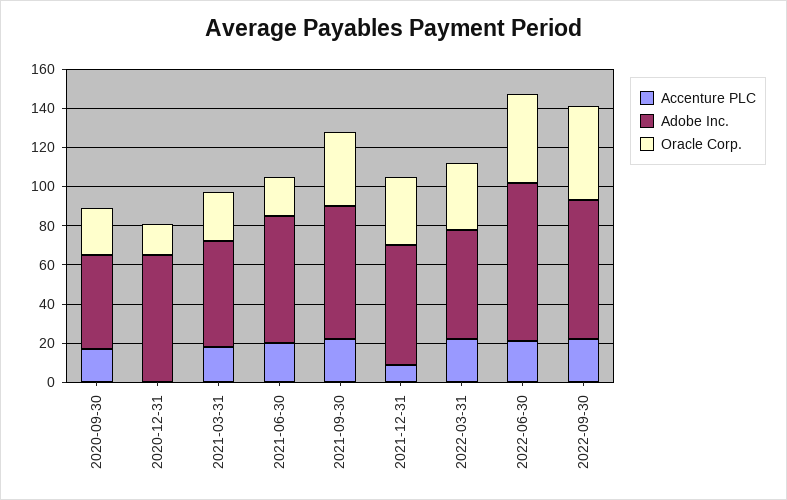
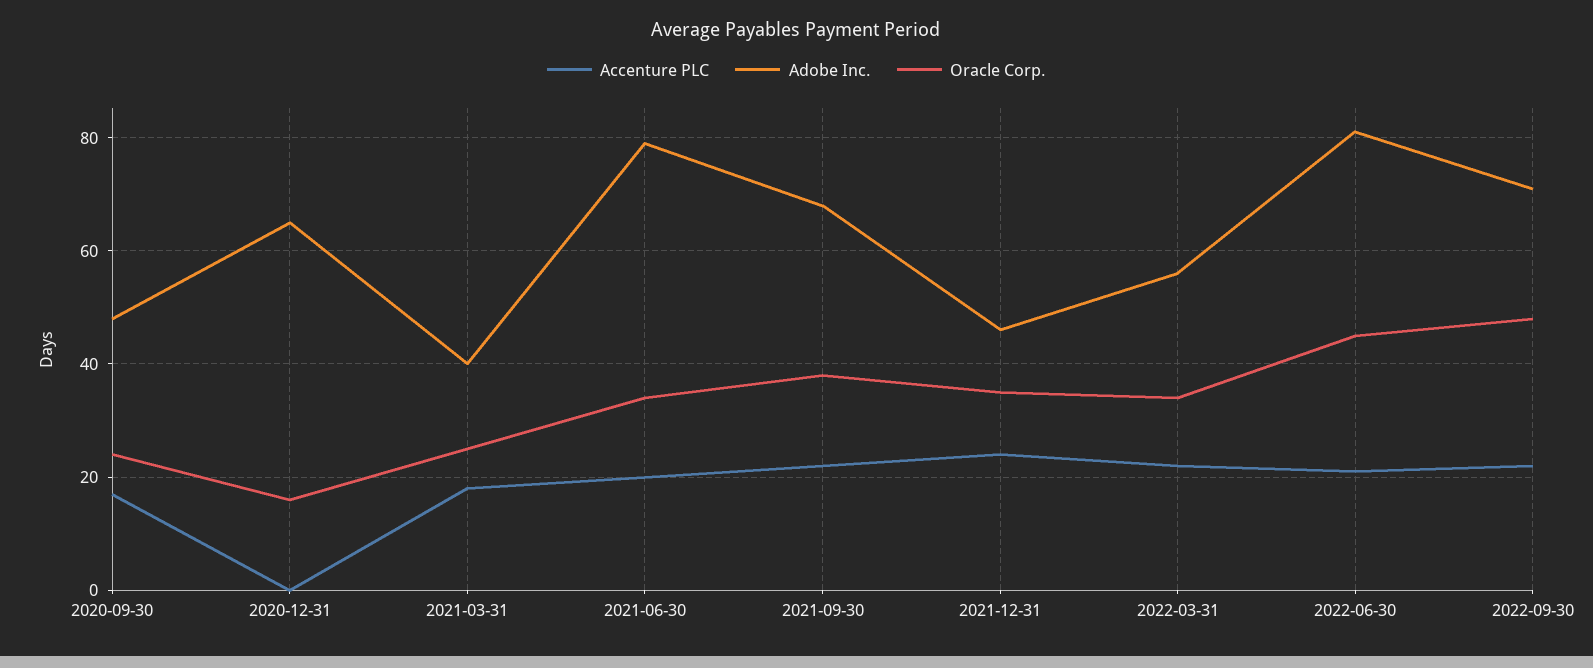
Adobe Inc., 2021-03-31: 55 -> 40
Adobe Inc., 2021-06-30: 65 -> 80
Oracle Corp., 2021-06-30: 20 -> 35
Accenture PLC, 2021-12-31: 10 -> 25
Adobe Inc., 2021-12-31: 60 -> 45

